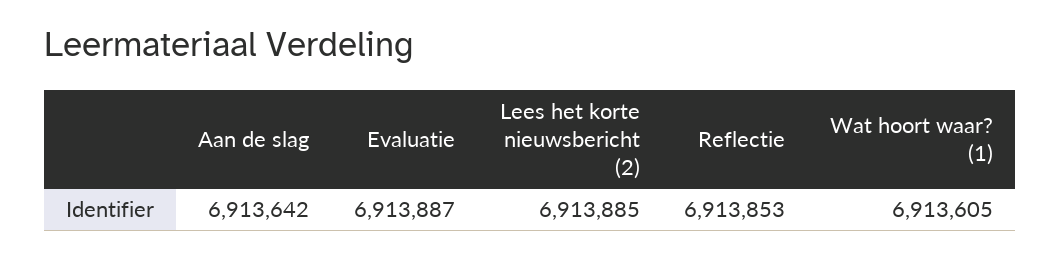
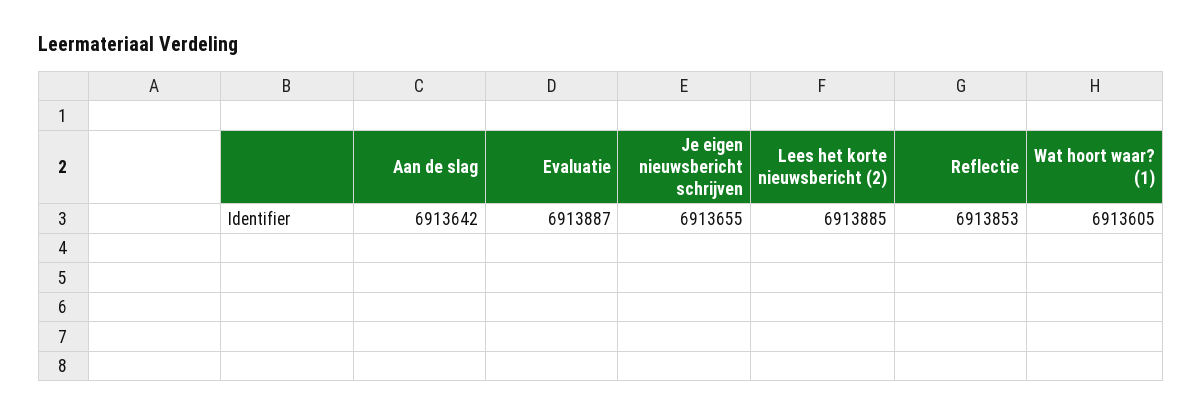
Je eigen nieuwsbericht schrijven: none -> 6913655

